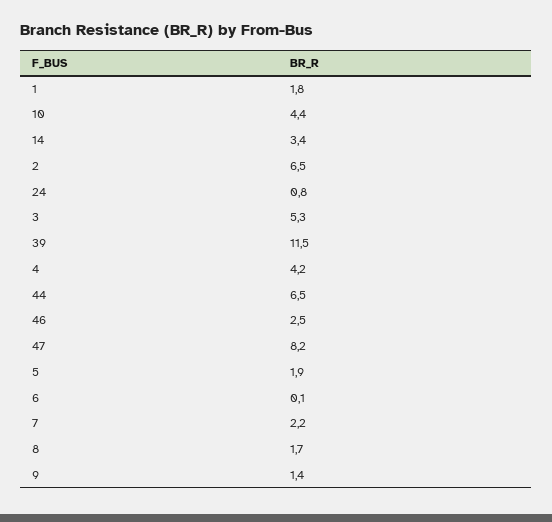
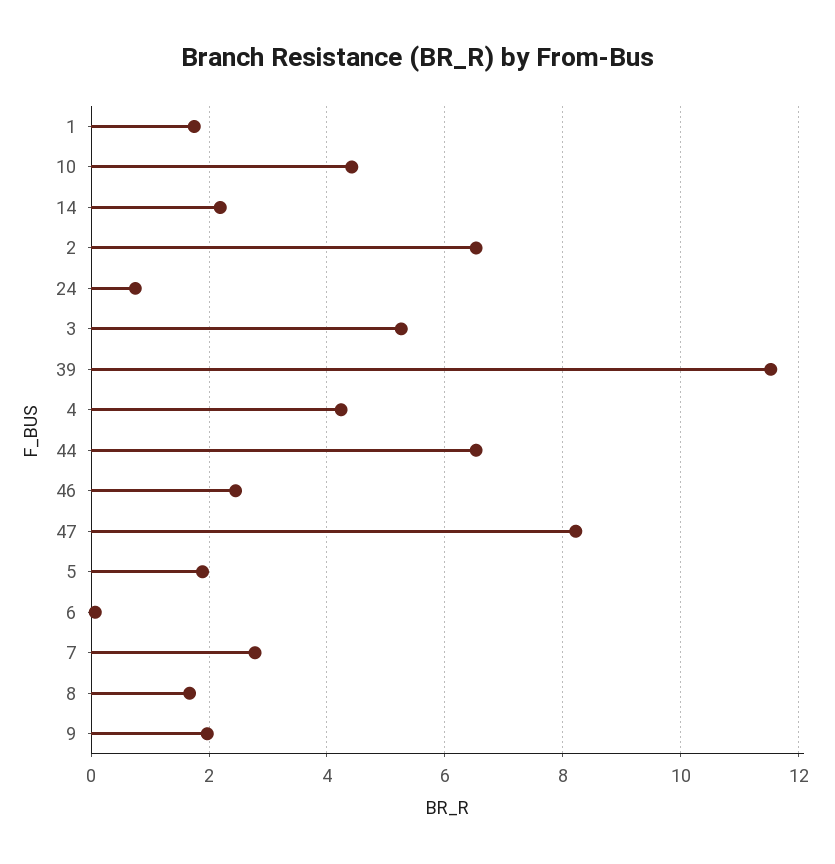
14: 3.4 -> 2.2
7: 2.2 -> 2.8
9: 1.4 -> 2

